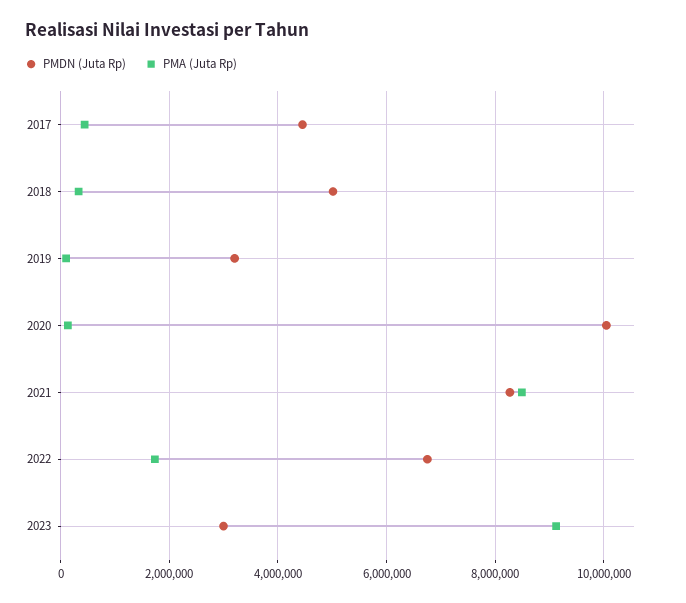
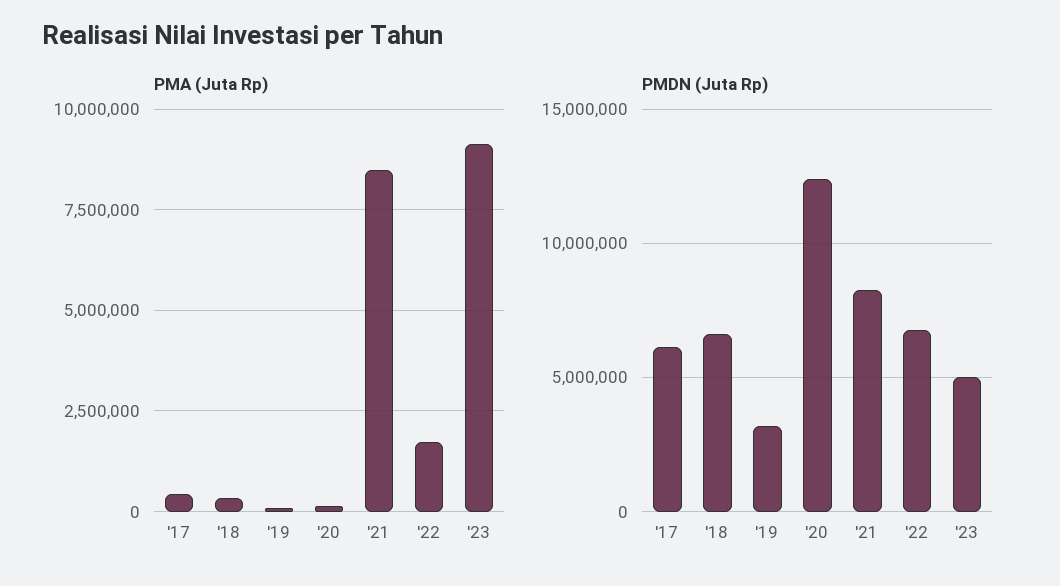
PMDN (Juta Rp), 2017: 4400000 -> 6000000
PMDN (Juta Rp), 2018: 5000000 -> 6500000
PMDN (Juta Rp), 2020: 10000000 -> 12500000
PMDN (Juta Rp), 2023: 3000000 -> 5000000

